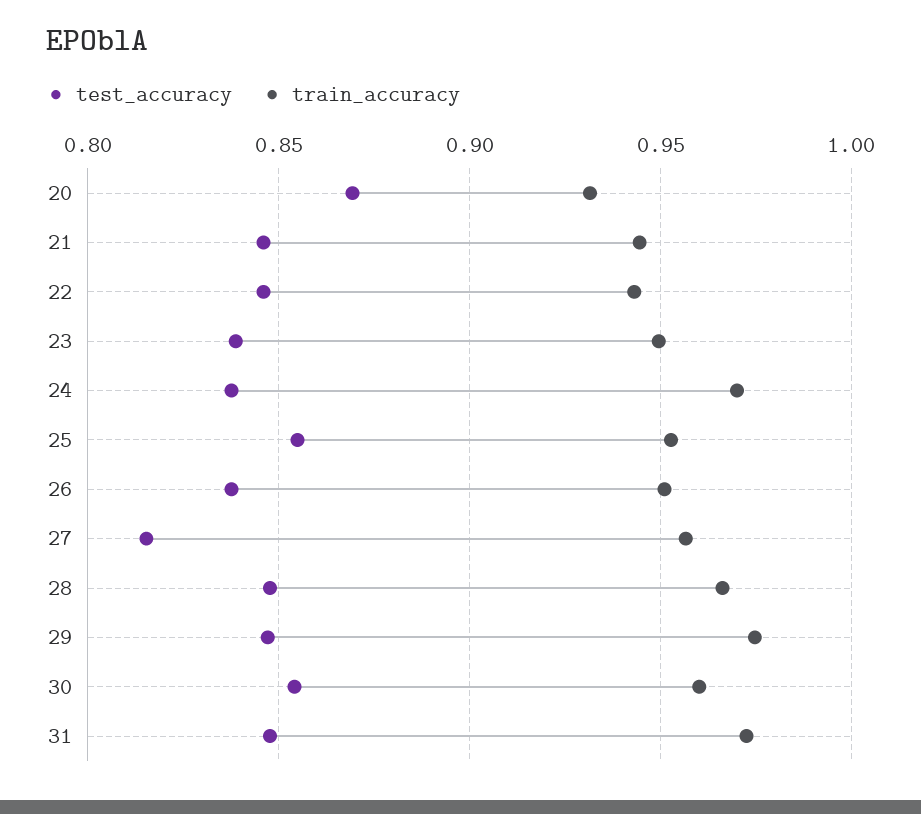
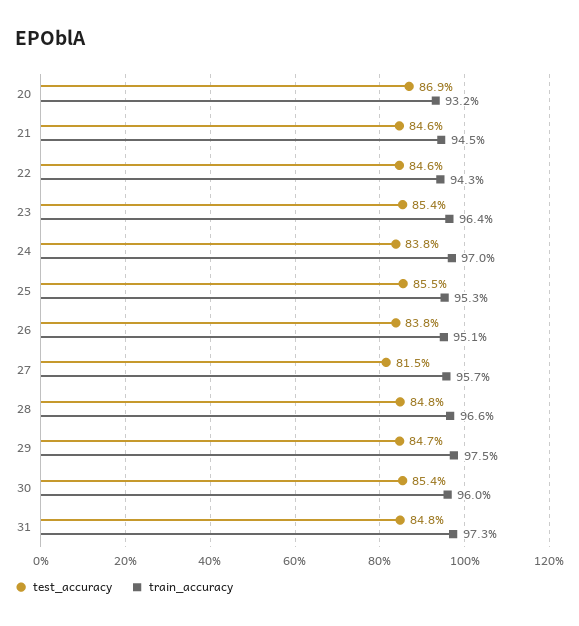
test_accuracy, 23: 0.84 -> 0.854
train_accuracy, 23: 0.95 -> 0.964

